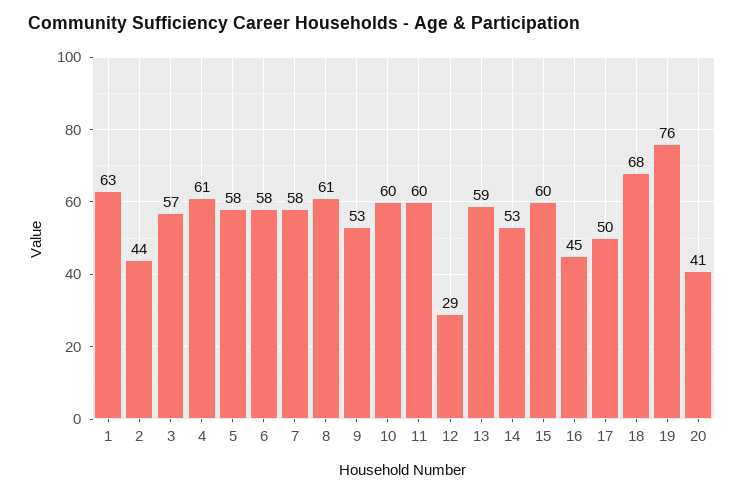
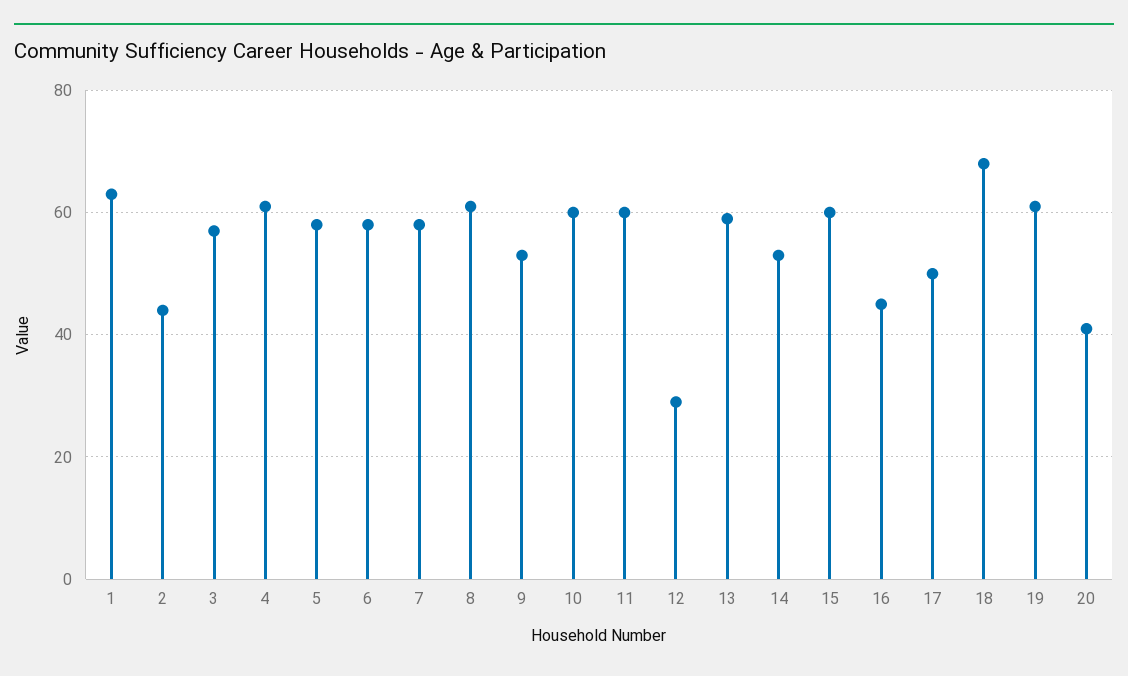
19: 76 -> 60

